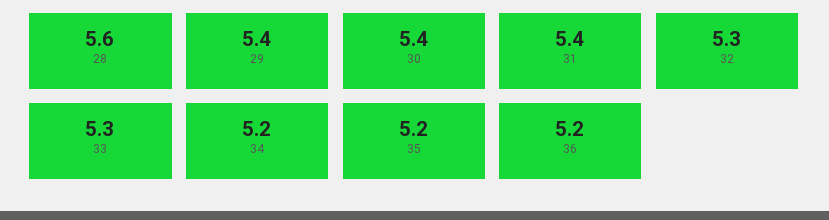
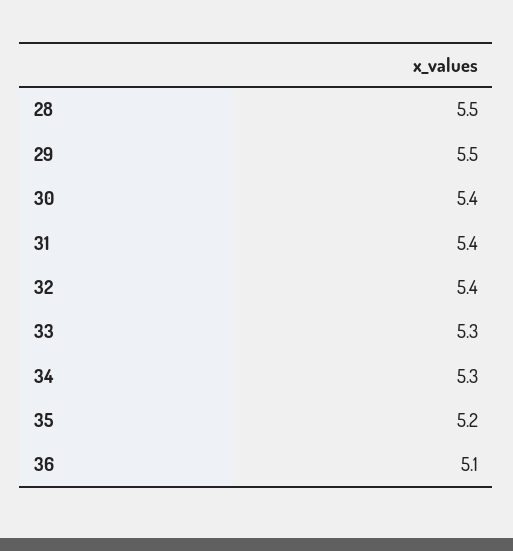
28: 5.6 -> 5.5
29: 5.4 -> 5.5
32: 5.3 -> 5.4
34: 5.2 -> 5.3
36: 5.2 -> 5.1

